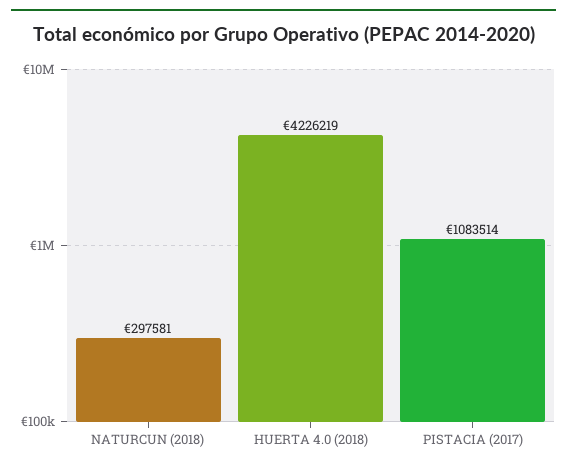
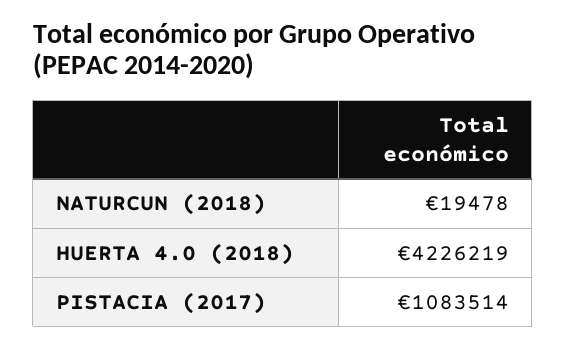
NATURCUN (2018): 297581 -> 19478

